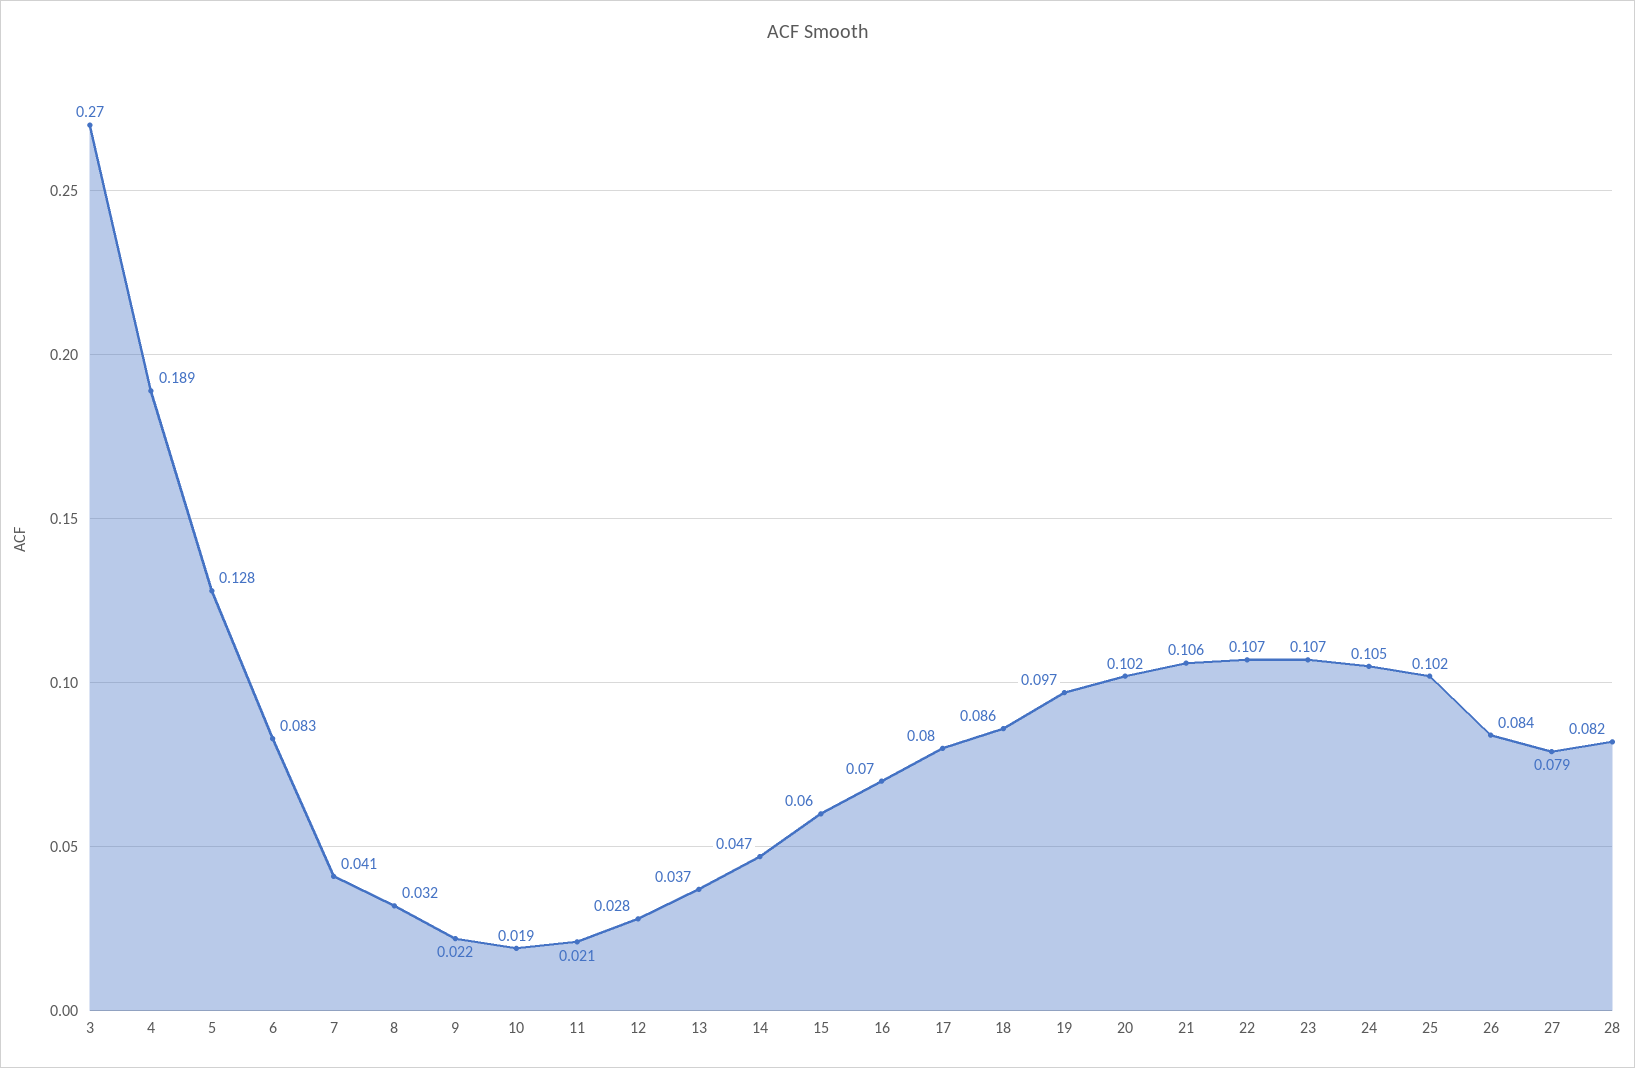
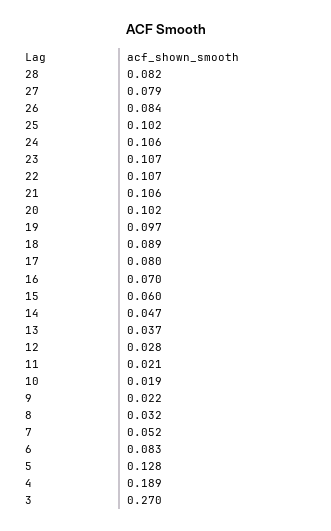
7: 0.041 -> 0.052
18: 0.086 -> 0.089
24: 0.105 -> 0.106

